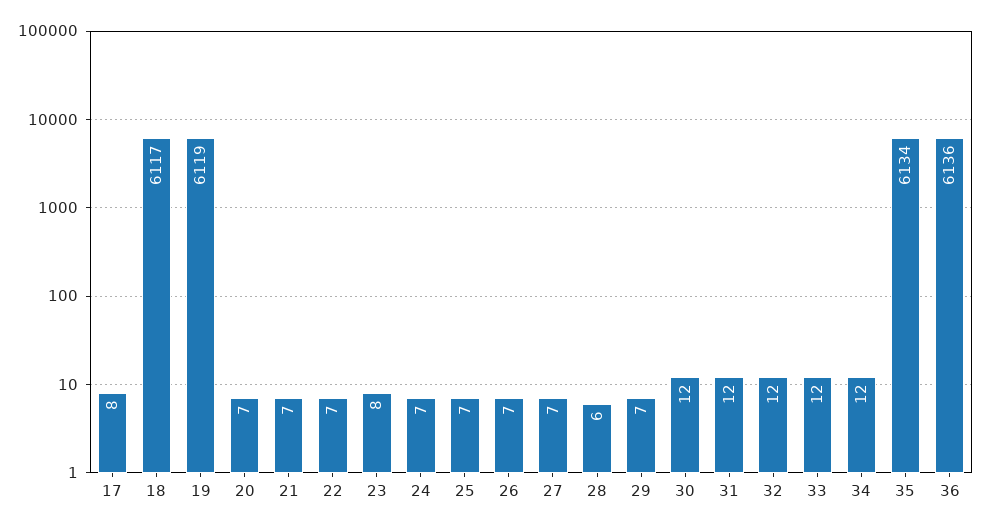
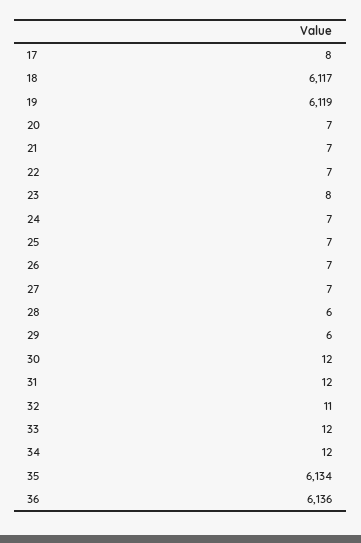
29: 7 -> 6
32: 12 -> 11

